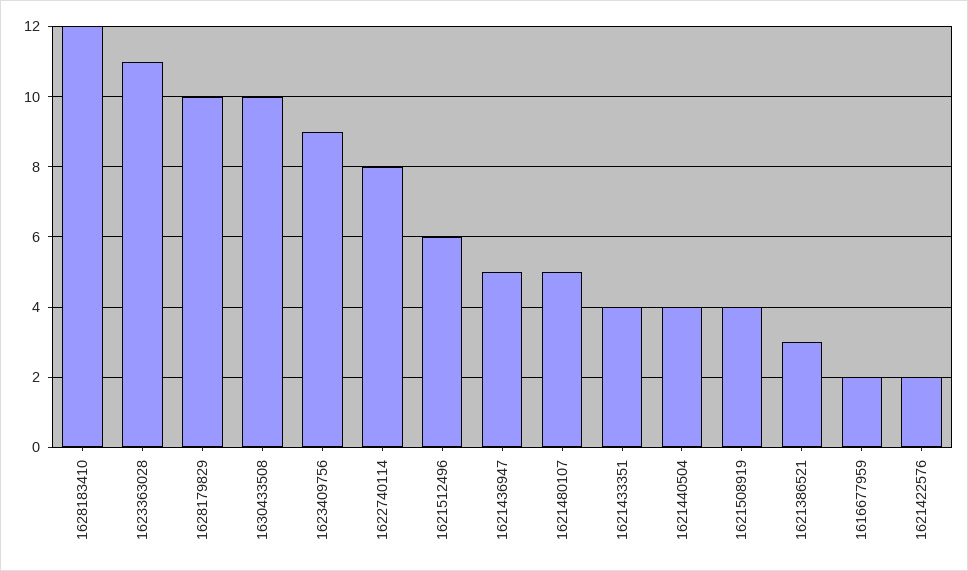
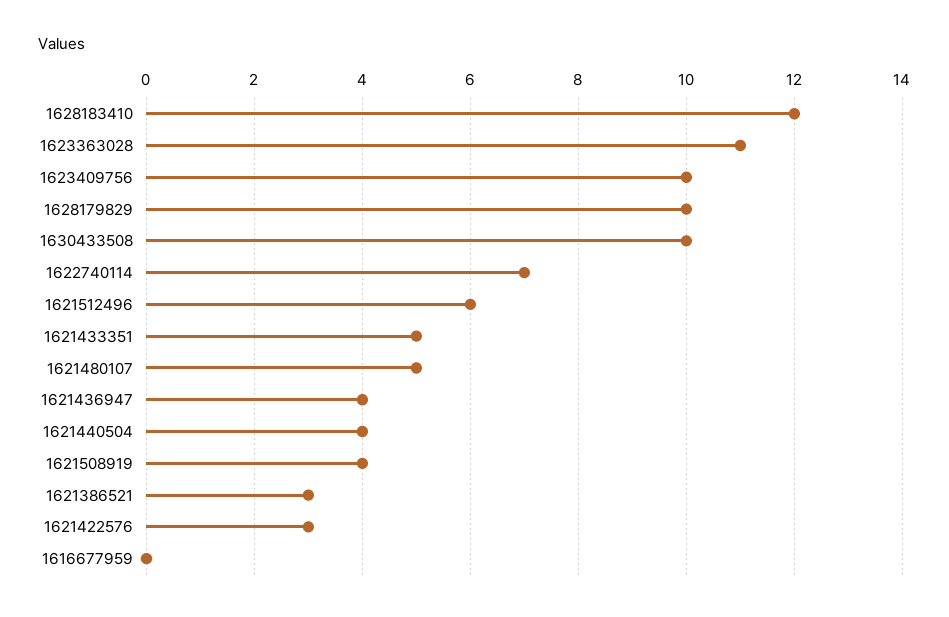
1623409756: 9 -> 10
1622740114: 8 -> 7
1621436947: 5 -> 4
1621433351: 4 -> 5
1616677959: 2 -> 0
1621422576: 2 -> 3

